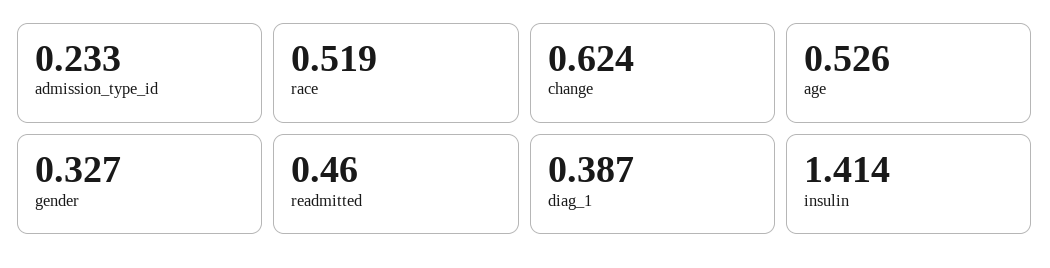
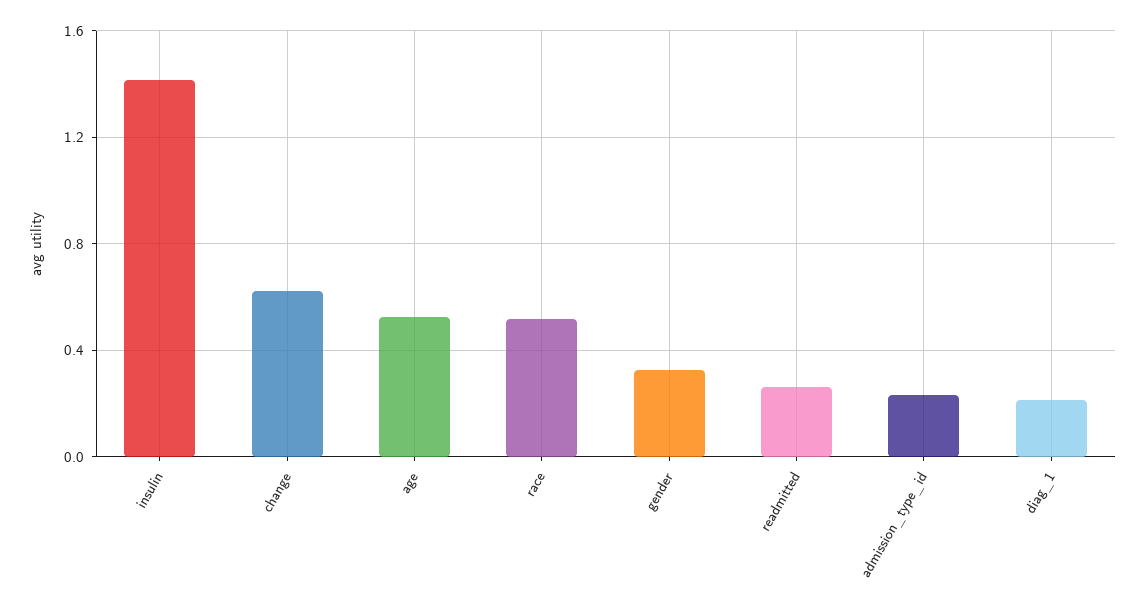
readmitted: 0.46 -> 0.25
diag_1: 0.387 -> 0.2

